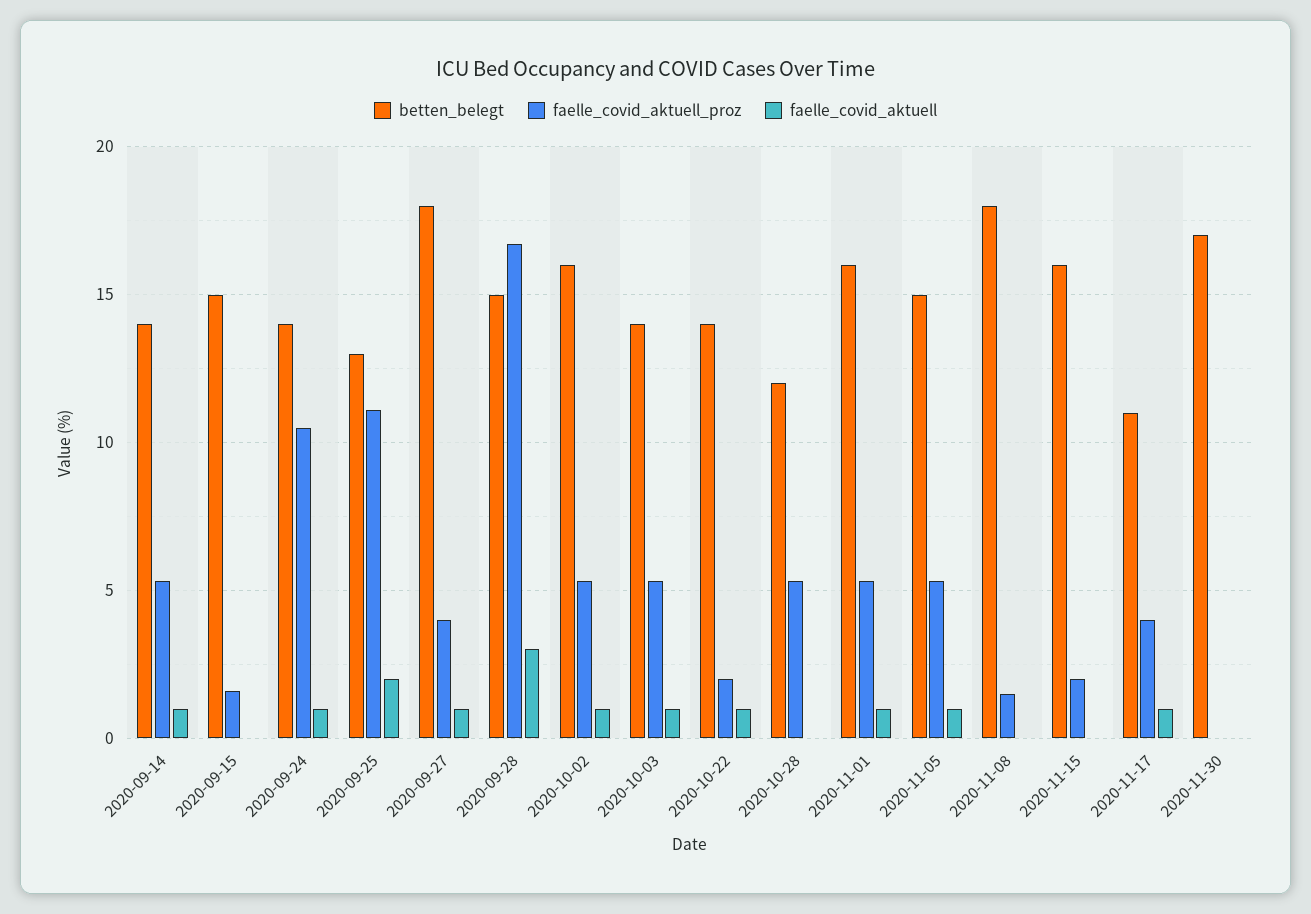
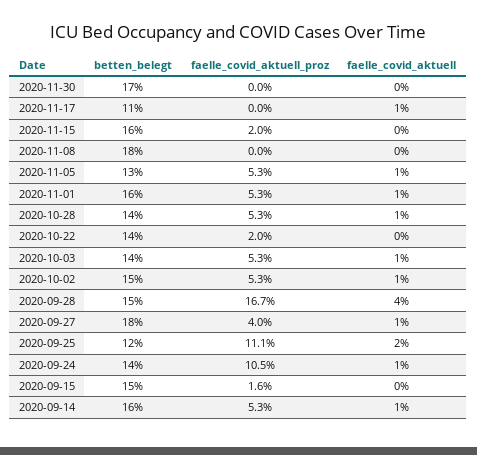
betten_belegt, 2020-09-14: 14 -> 16
betten_belegt, 2020-09-25: 13 -> 12
faelle_covid_aktuell, 2020-09-28: 3 -> 4
betten_belegt, 2020-10-02: 16 -> 15
faelle_covid_aktuell, 2020-10-22: 1 -> 0
betten_belegt, 2020-10-28: 12 -> 14
faelle_covid_aktuell, 2020-10-28: 0 -> 1
betten_belegt, 2020-11-05: 15 -> 13
faelle_covid_aktuell_proz, 2020-11-08: 1.5 -> 0
faelle_covid_aktuell_proz, 2020-11-17: 4 -> 0

